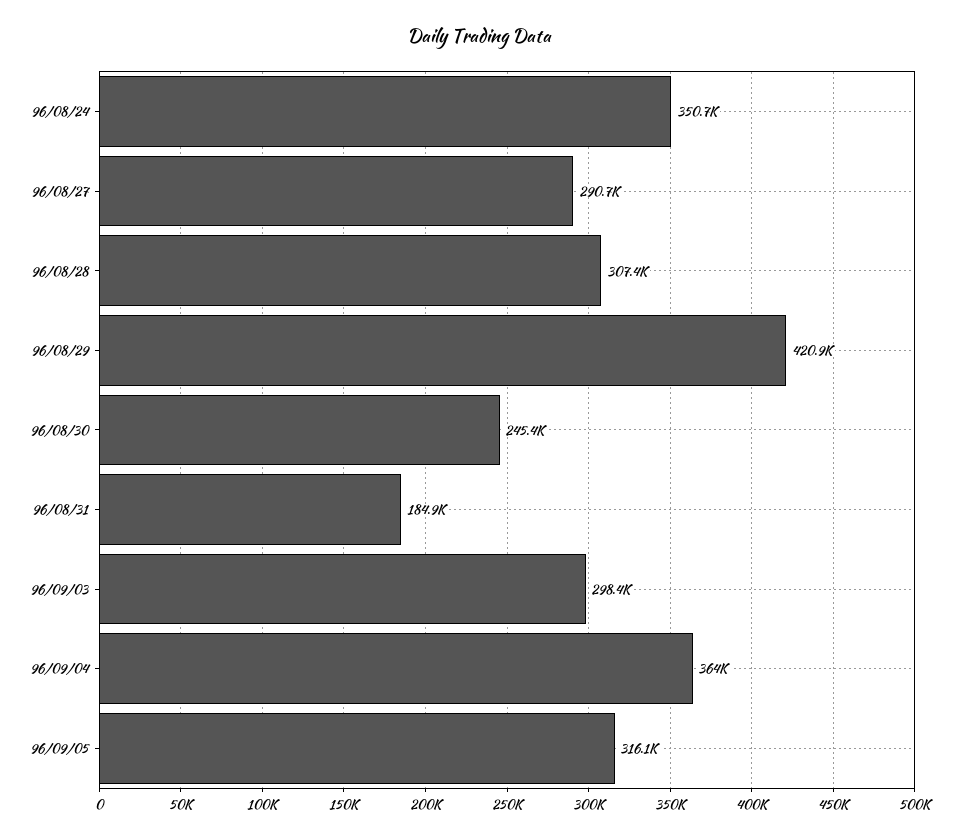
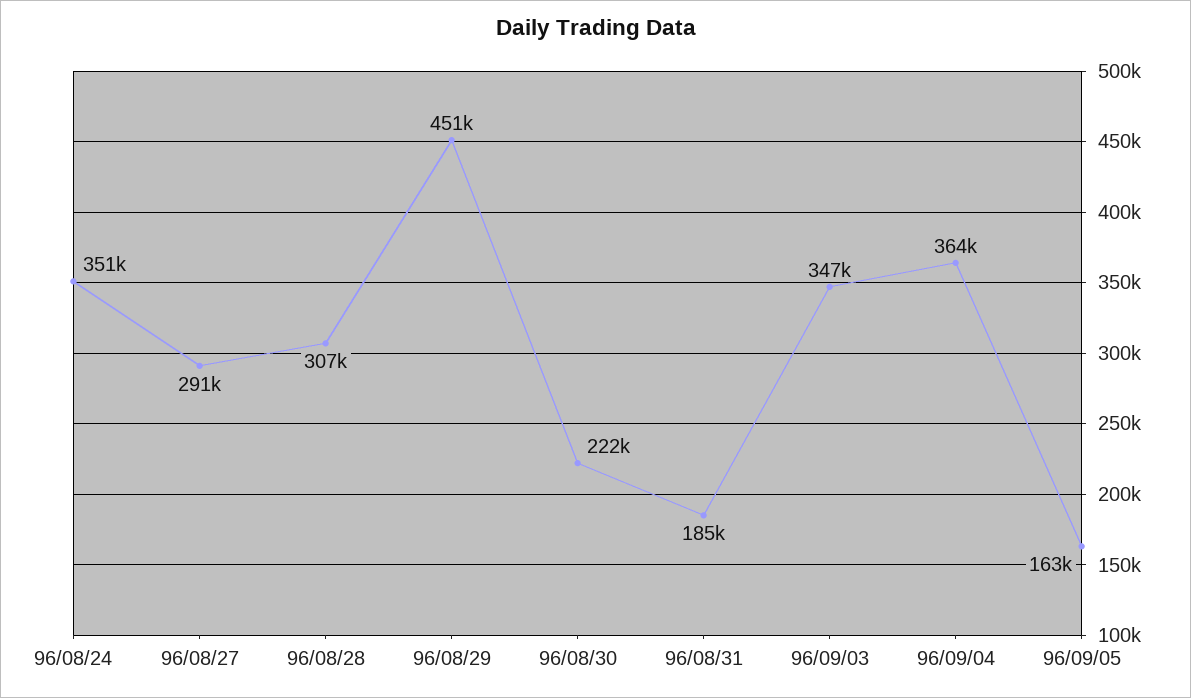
96/08/29: 420900 -> 451000
96/08/30: 245400 -> 222000
96/09/03: 298400 -> 347000
96/09/05: 316100 -> 163000

